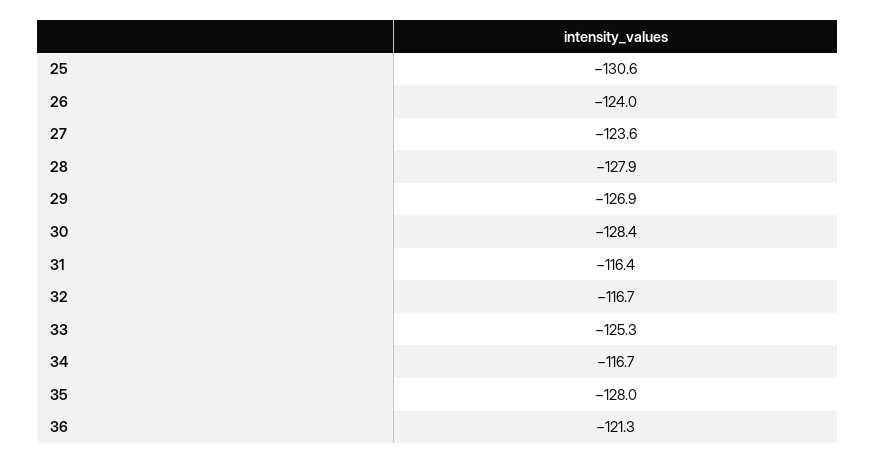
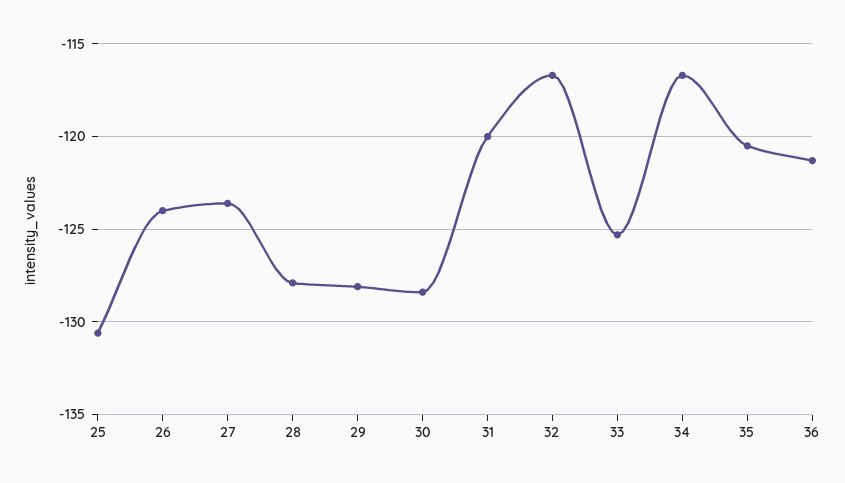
29: -126.9 -> -128
31: -116.4 -> -120
35: -128 -> -120.5

